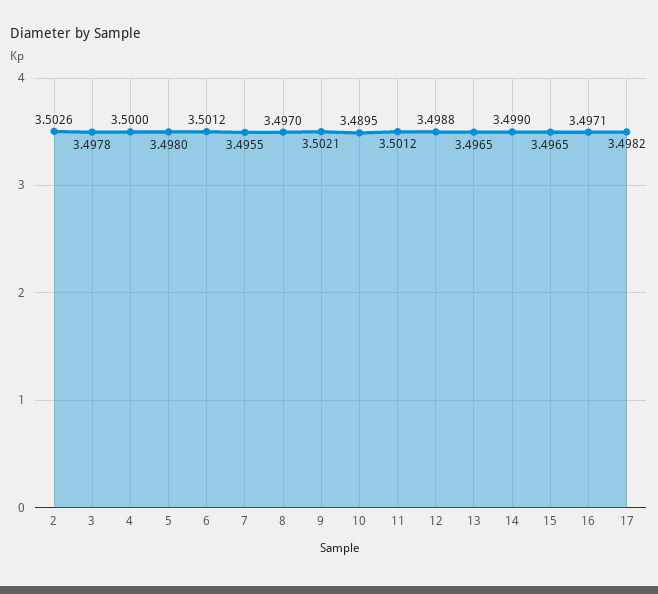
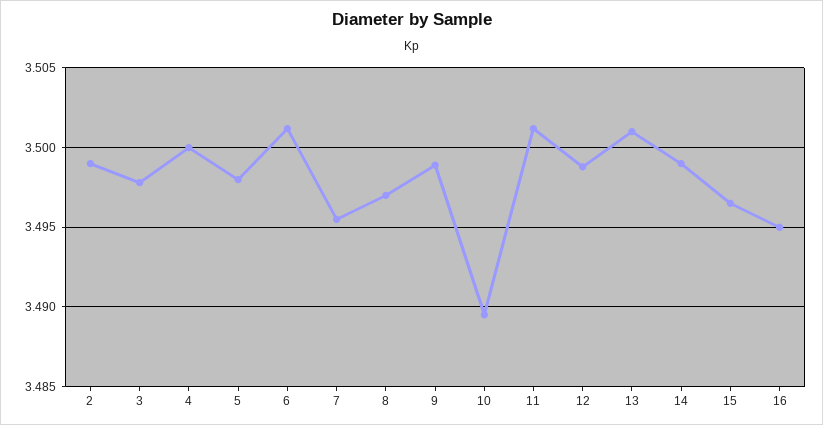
2: 3.5026 -> 3.499
9: 3.5021 -> 3.499
13: 3.4965 -> 3.501
16: 3.4971 -> 3.495
17: 3.4982 -> none

